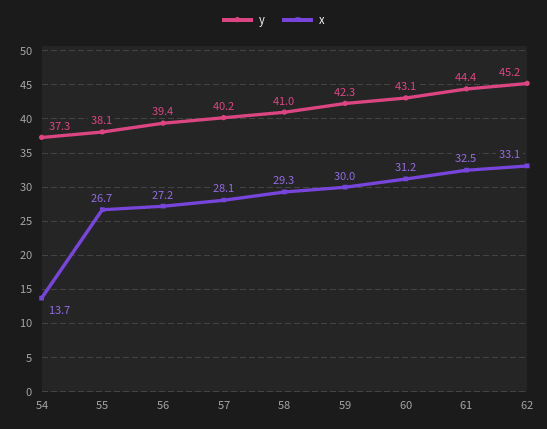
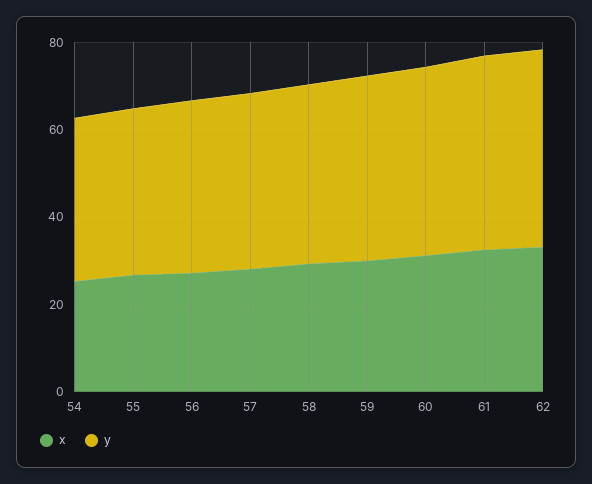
x, 54: 13.7 -> 25

